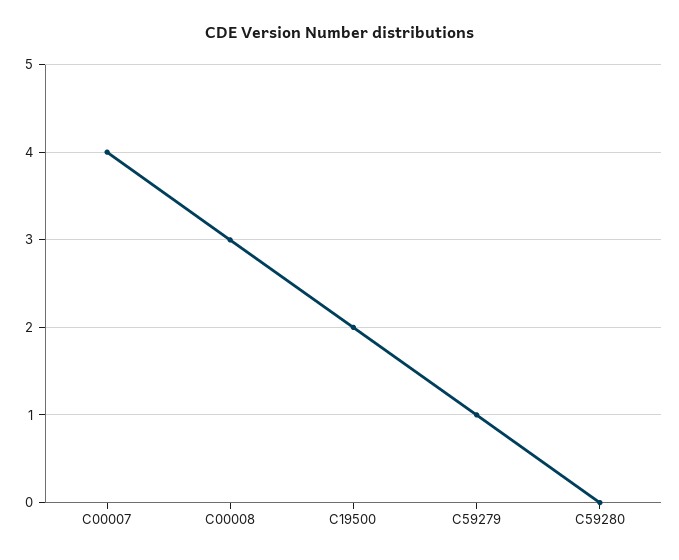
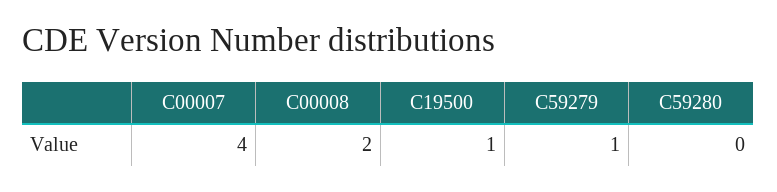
C00008: 3 -> 2
C19500: 2 -> 1

